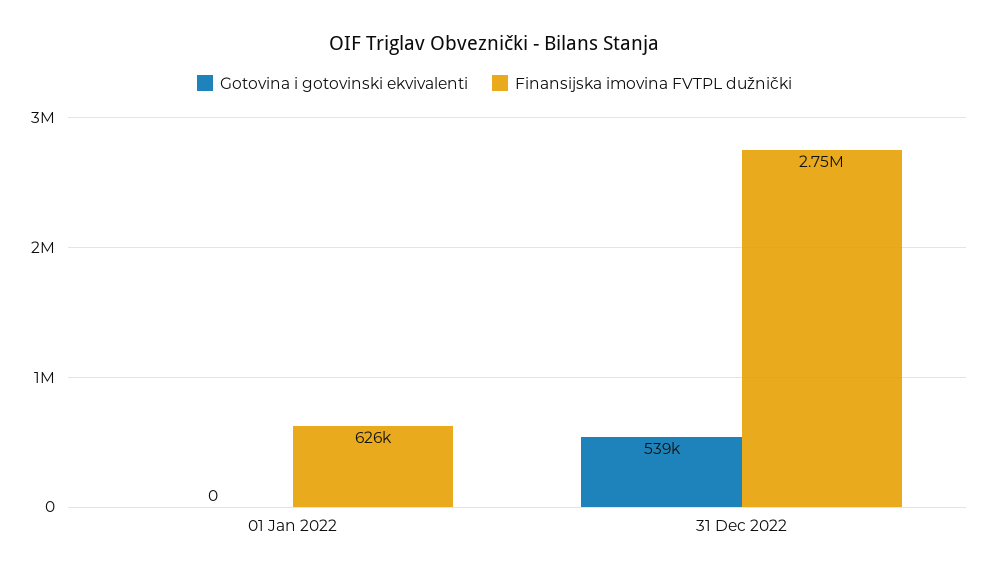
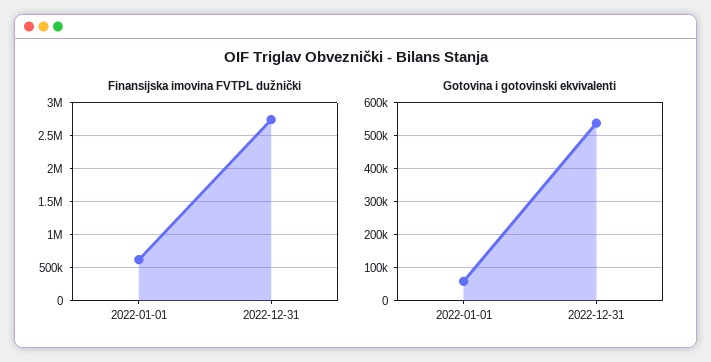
Gotovina i gotovinski ekvivalenti, 01 Jan 2022: 0 -> 60000

